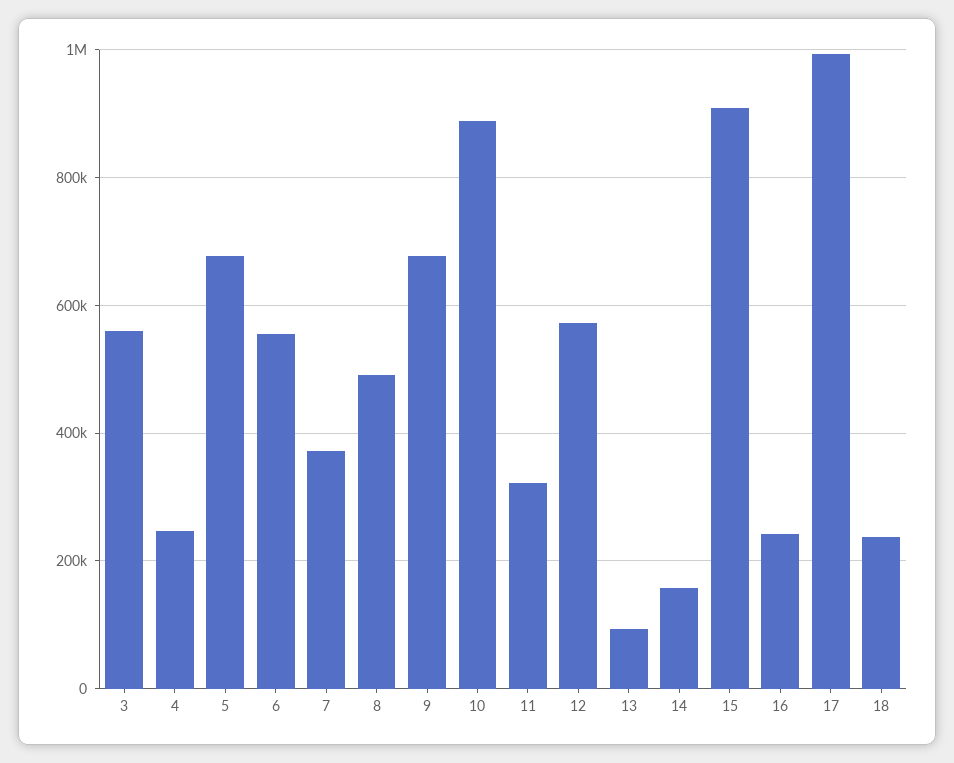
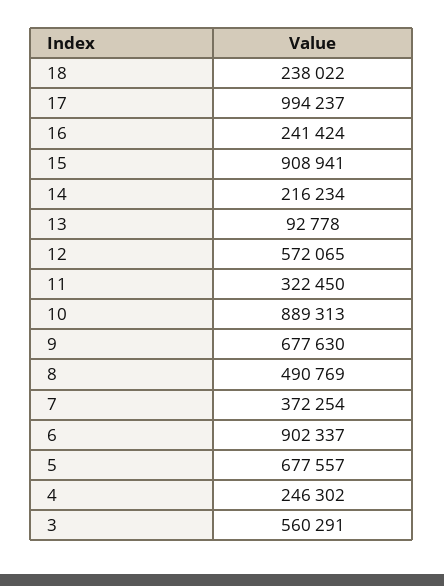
6: 560000 -> 902337
14: 160000 -> 216234

